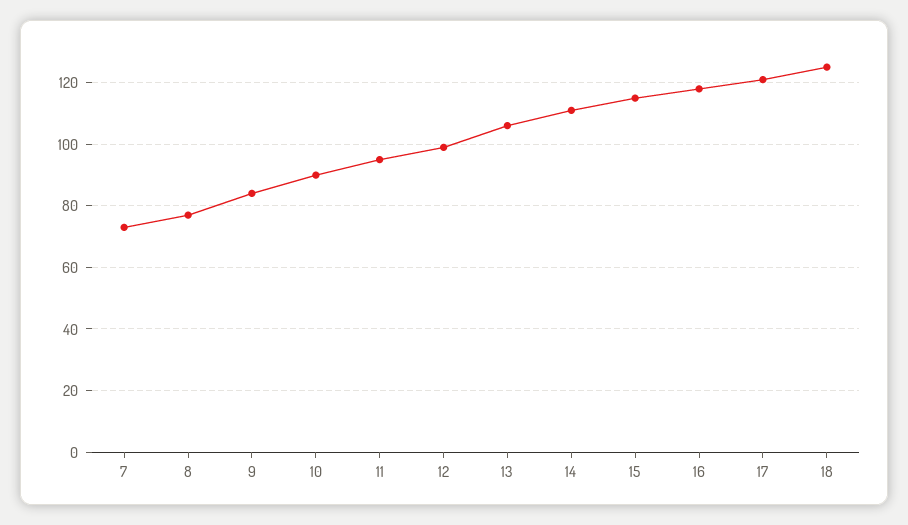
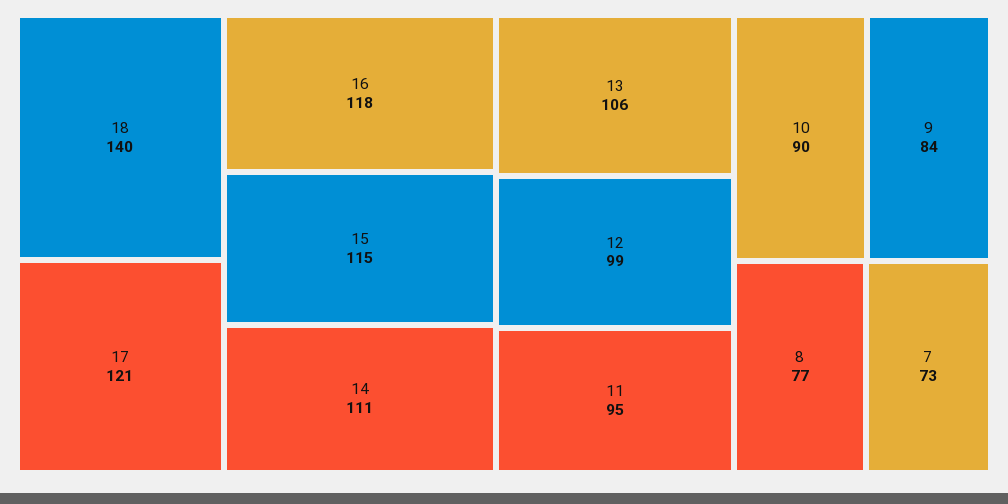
18: 125 -> 140

